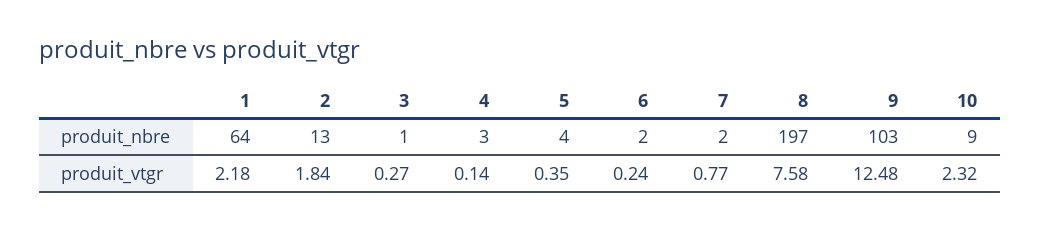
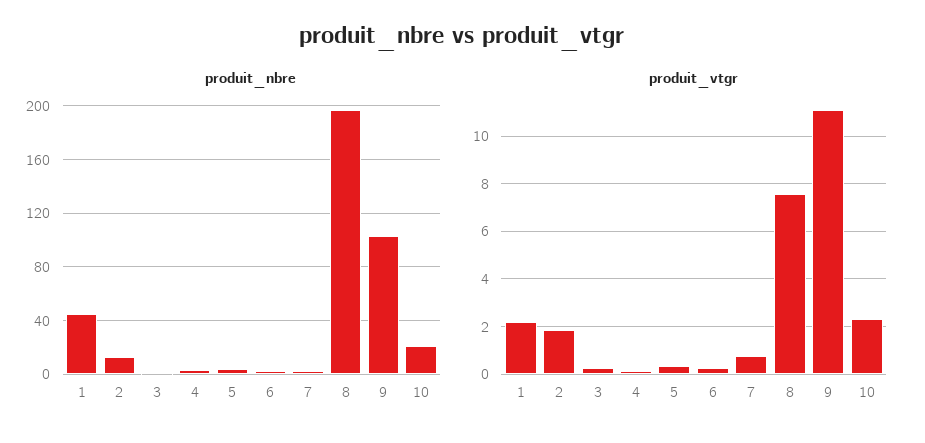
produit_nbre, 1: 64 -> 45
produit_nbre, 10: 9 -> 20
produit_vtgr, 9: 12.48 -> 11

